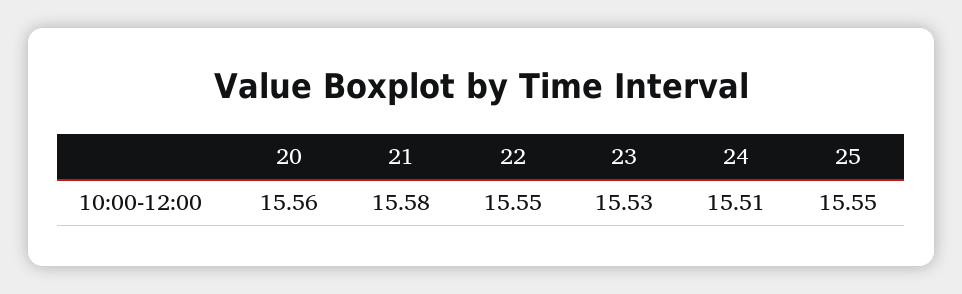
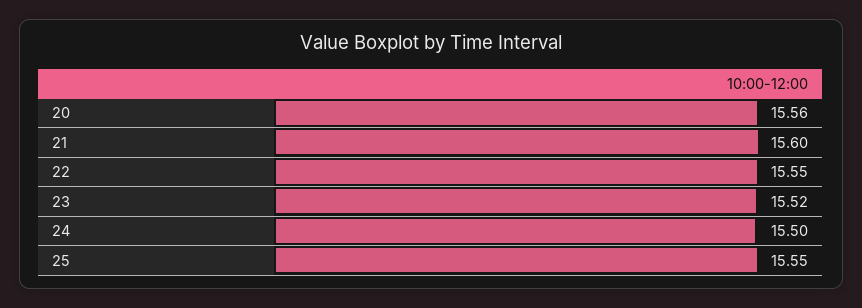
21: 15.58 -> 15.6
23: 15.53 -> 15.52
24: 15.51 -> 15.5

